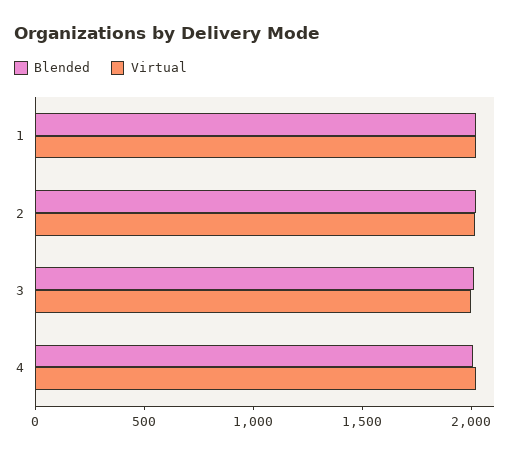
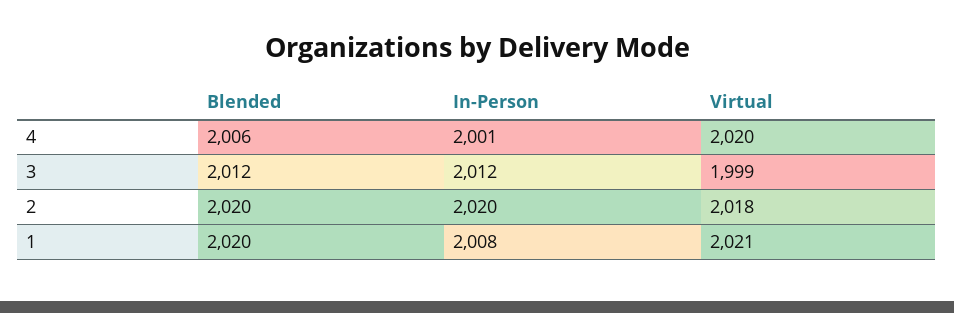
In-Person, 4: none -> 2001
In-Person, 3: none -> 2012
In-Person, 2: none -> 2020
In-Person, 1: none -> 2008

